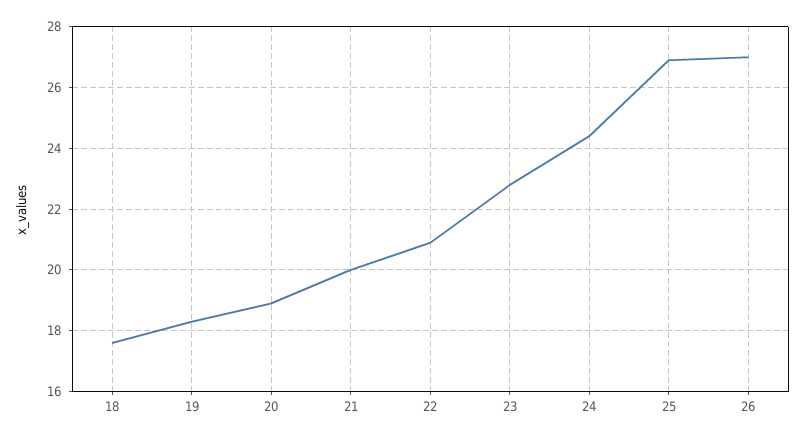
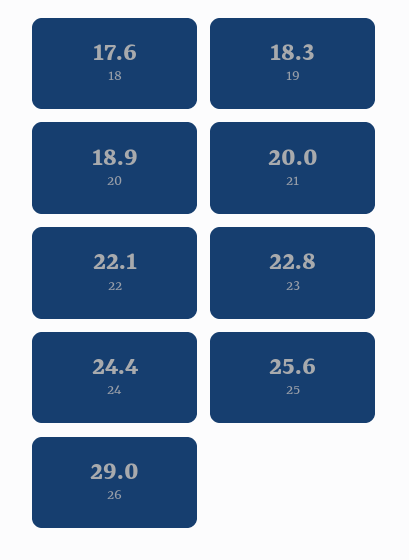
22: 21 -> 22.1
25: 27 -> 25.6
26: 27 -> 29

